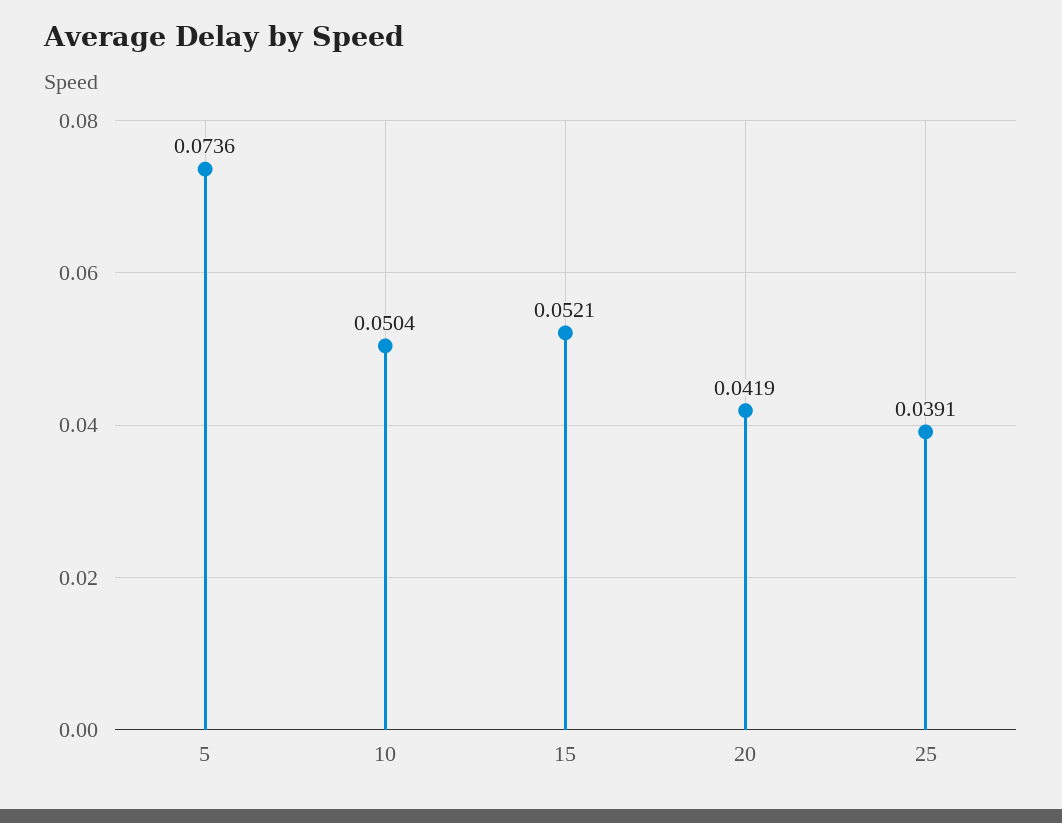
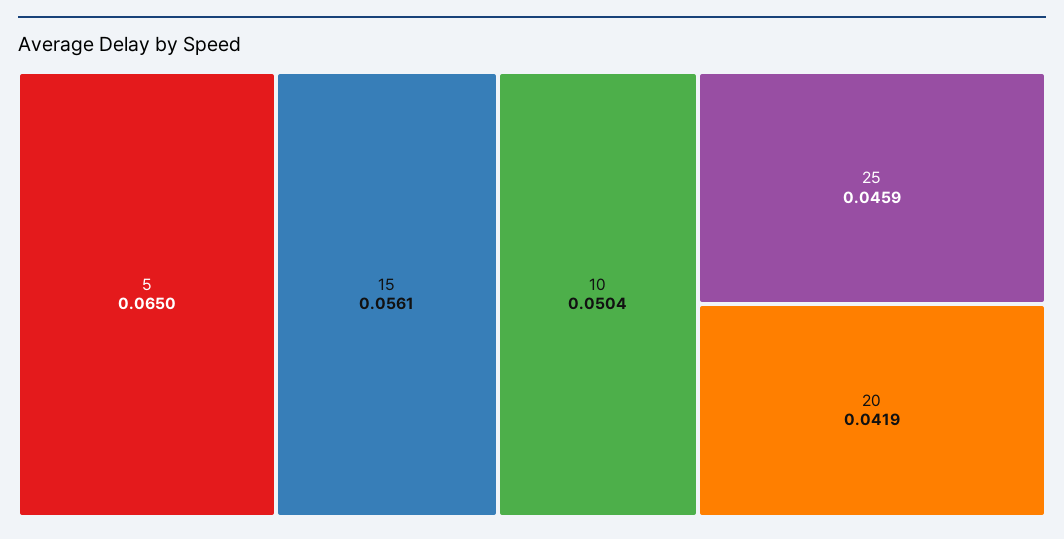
5: 0.0736 -> 0.065
15: 0.0521 -> 0.0561
25: 0.0391 -> 0.0459

